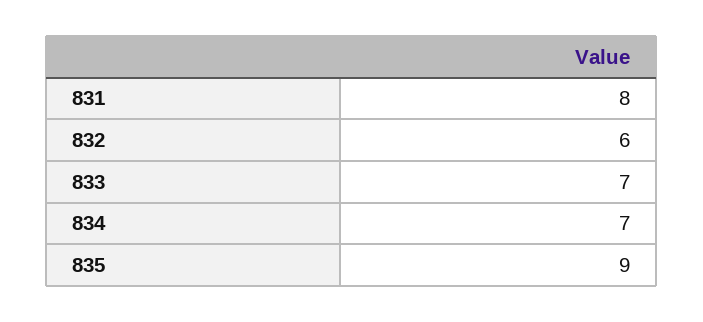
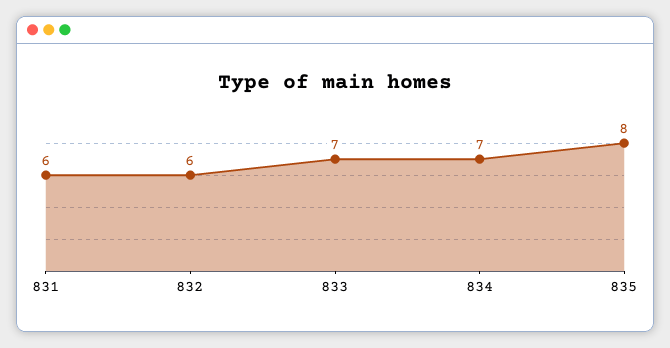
831: 8 -> 6
835: 9 -> 8

